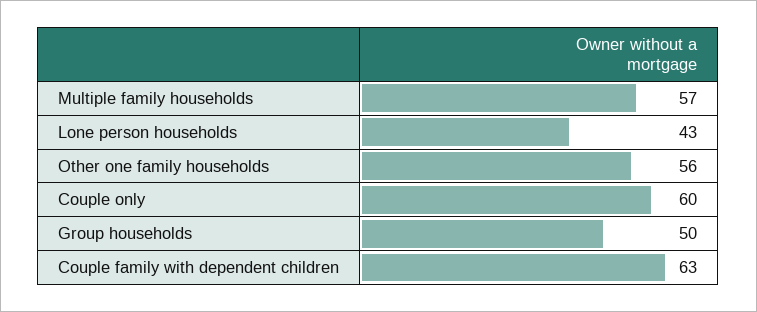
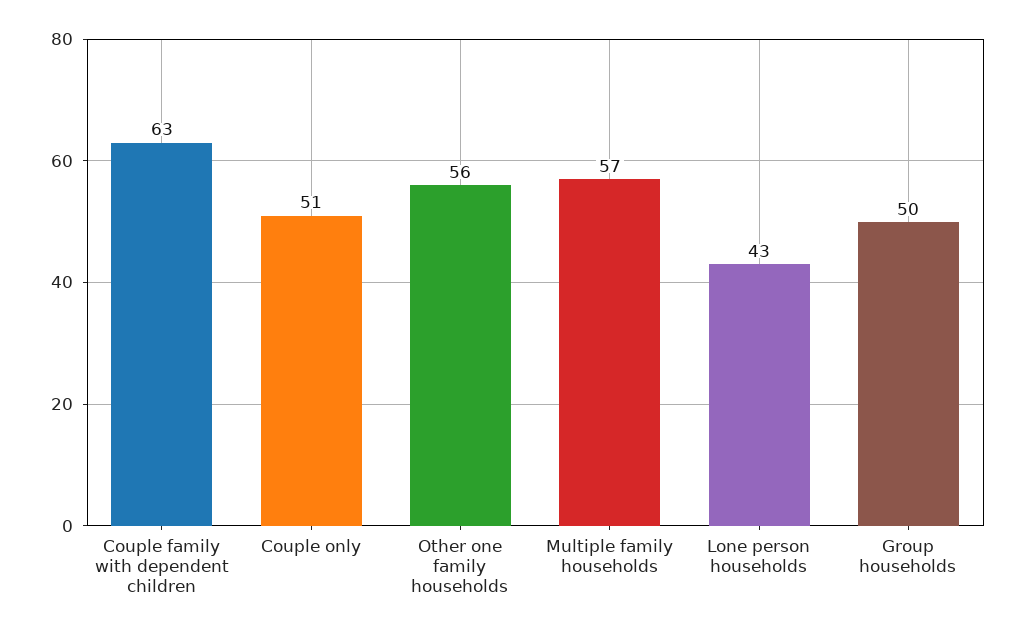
Couple only: 60 -> 51

